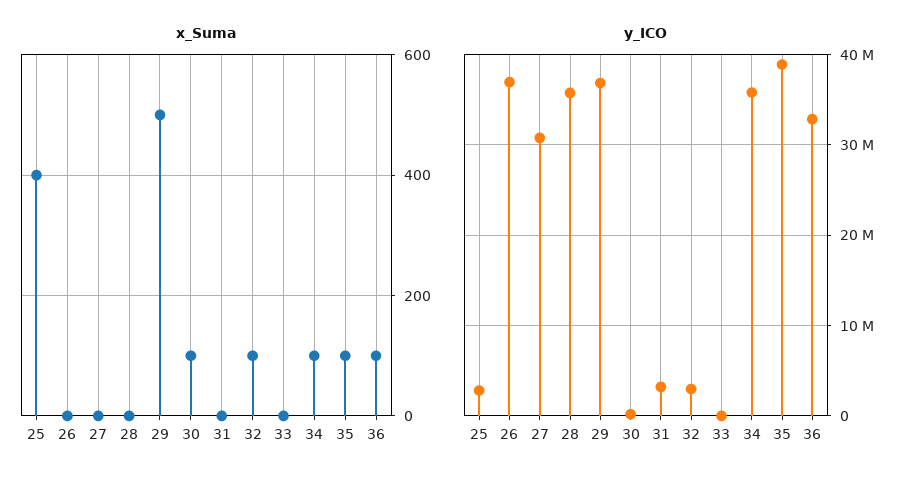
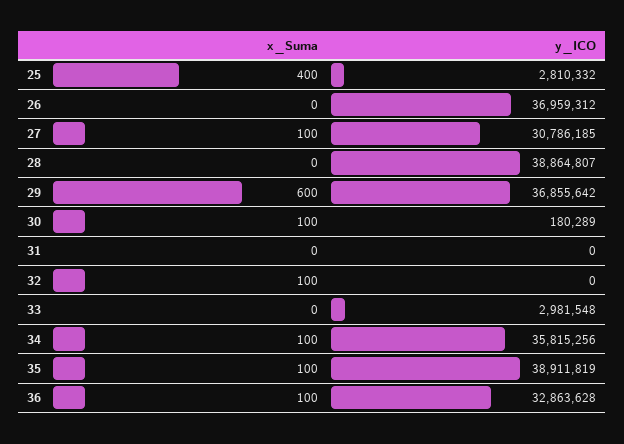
x_Suma, 27: 0 -> 100
x_Suma, 29: 500 -> 600
y_ICO, 28: 36000000 -> 38864807
y_ICO, 31: 3000000 -> 0
y_ICO, 32: 3000000 -> 0
y_ICO, 33: 0 -> 2981548

